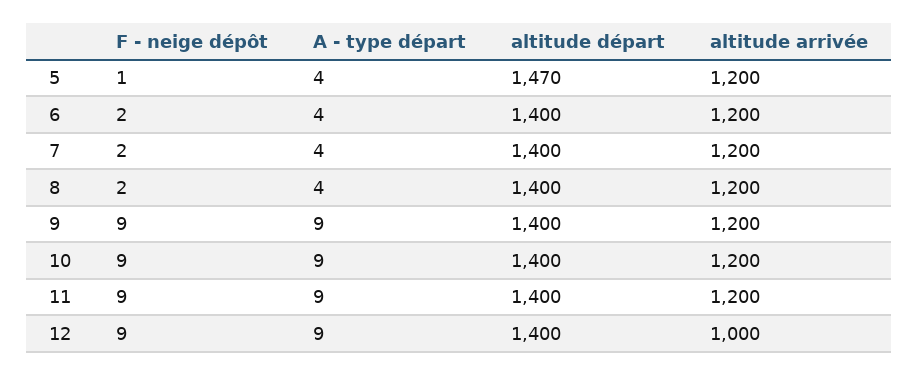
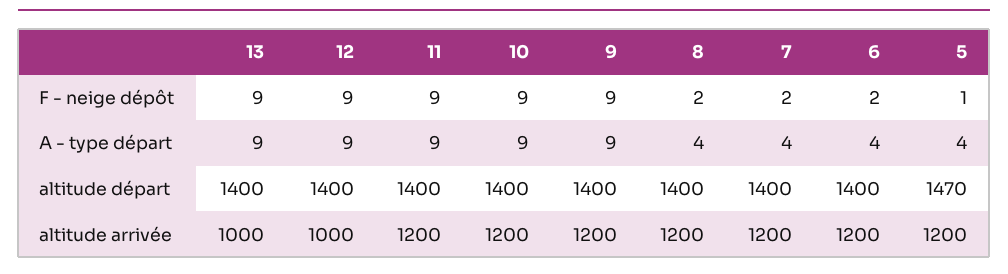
F - neige dépôt, 13: none -> 9
A - type départ, 13: none -> 9
altitude départ, 13: none -> 1400
altitude arrivée, 13: none -> 1000

